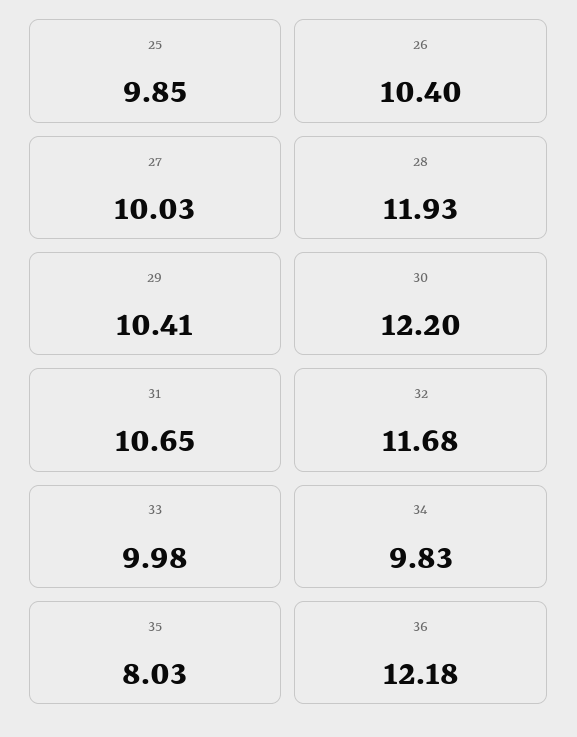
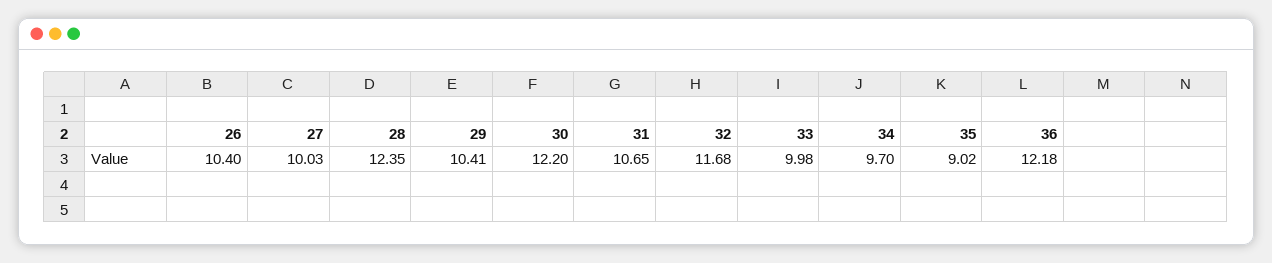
25: 9.85 -> none
28: 11.93 -> 12.35
34: 9.83 -> 9.7
35: 8.03 -> 9.02

